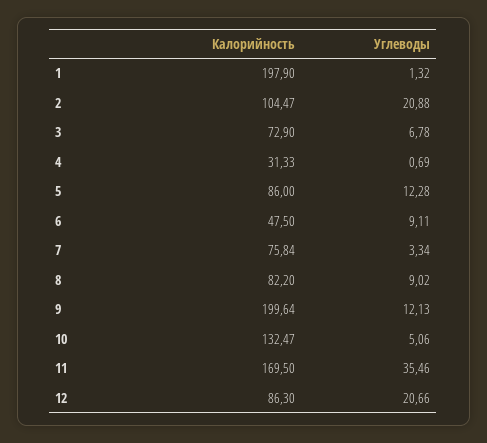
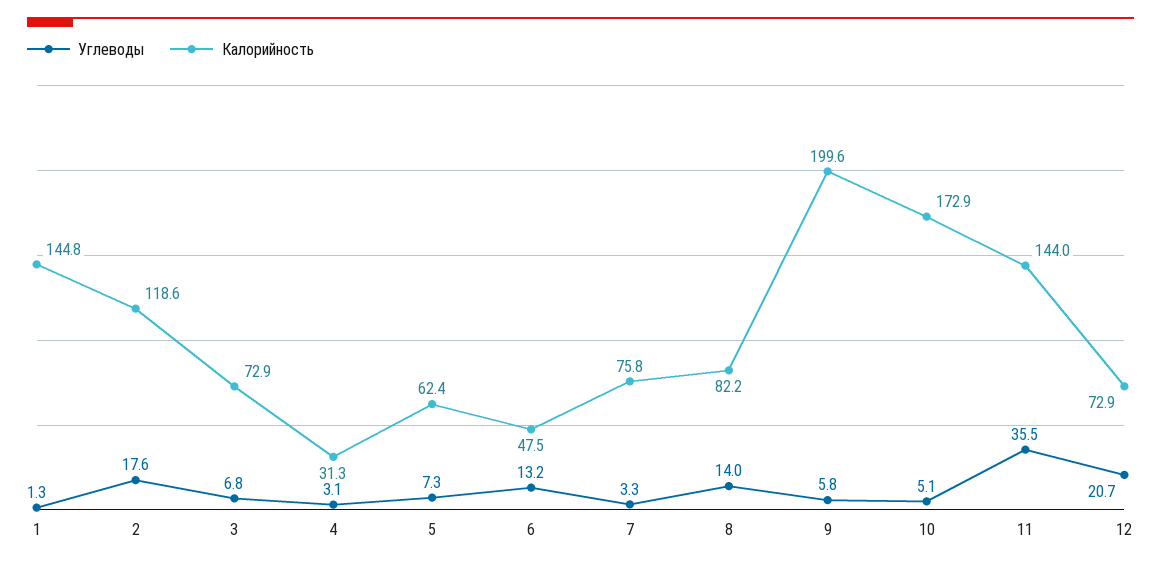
Калорийность, 1: 197.9 -> 144.8
Калорийность, 2: 104.47 -> 118.6
Углеводы, 2: 20.88 -> 17.6
Углеводы, 4: 0.69 -> 3.1
Калорийность, 5: 86 -> 62.4
Углеводы, 5: 12.28 -> 7.3
Углеводы, 6: 9.11 -> 13.2
Углеводы, 8: 9.02 -> 14
Углеводы, 9: 12.13 -> 5.8
Калорийность, 10: 132.47 -> 172.9
Калорийность, 11: 169.5 -> 144
Калорийность, 12: 86.3 -> 72.9

